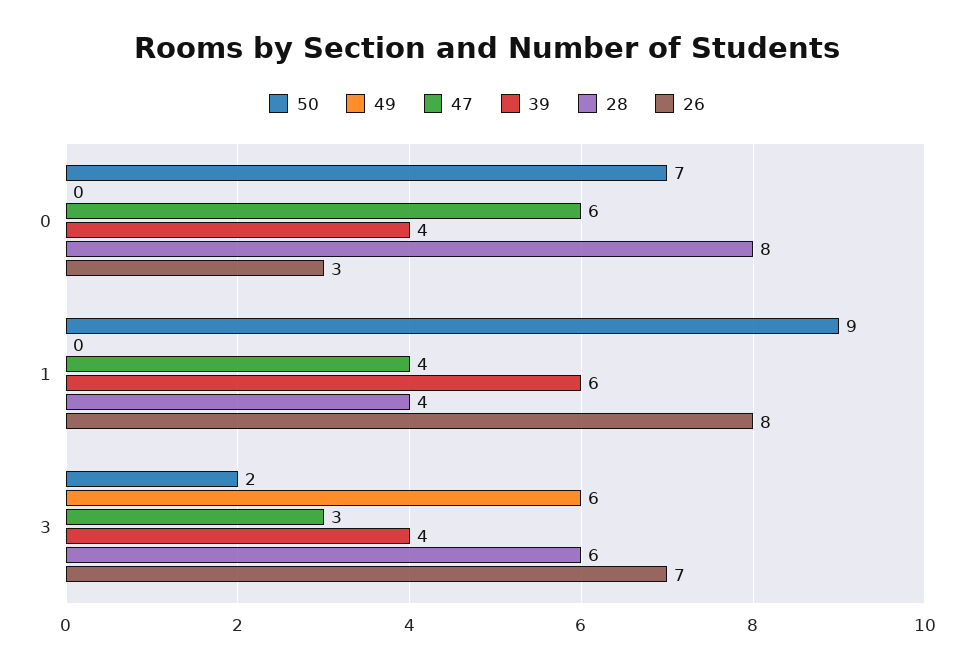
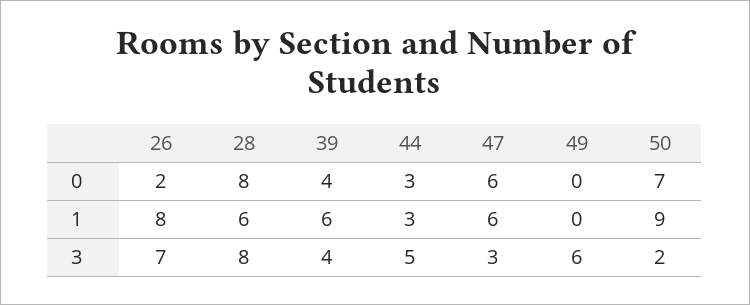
26, 0: 3 -> 2
47, 1: 4 -> 6
28, 1: 4 -> 6
28, 3: 6 -> 8
44, 0: none -> 3
44, 1: none -> 3
44, 3: none -> 5

